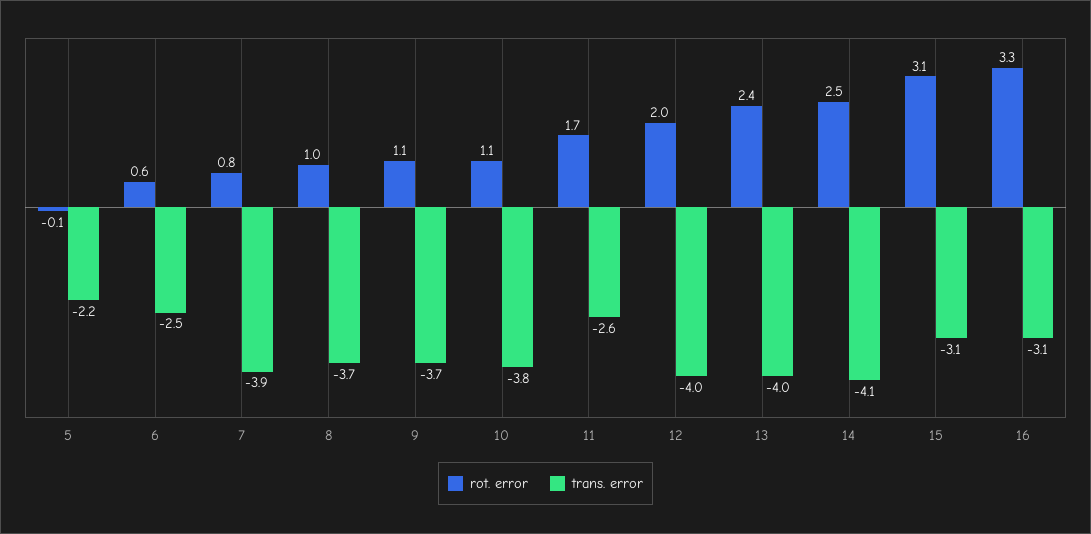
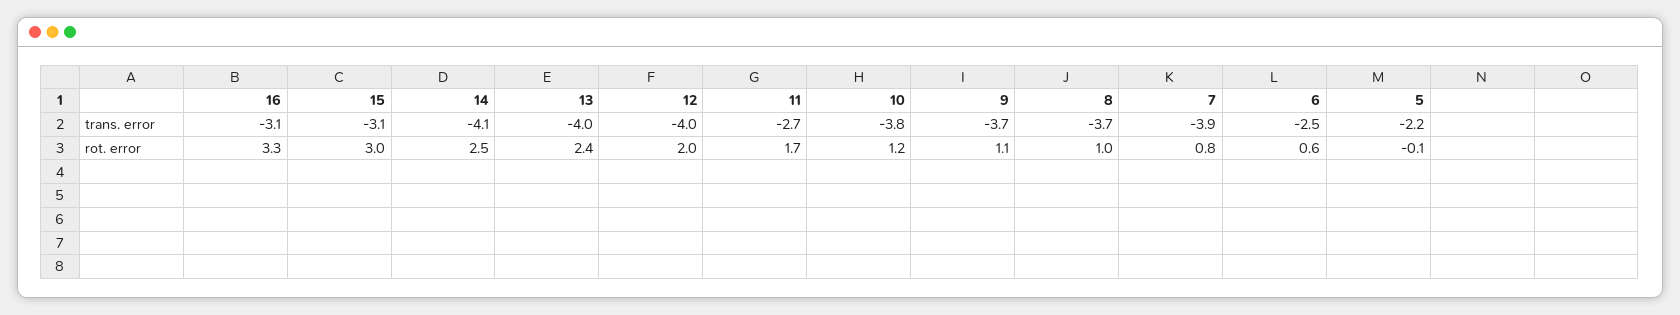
rot. error, 10: 1.1 -> 1.2
trans. error, 11: -2.6 -> -2.7
rot. error, 15: 3.1 -> 3

